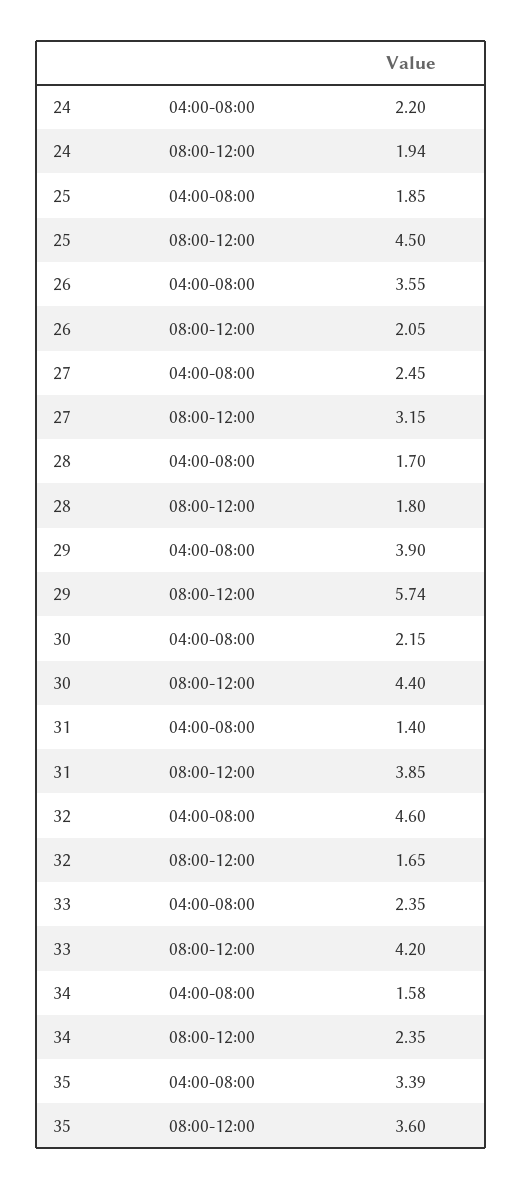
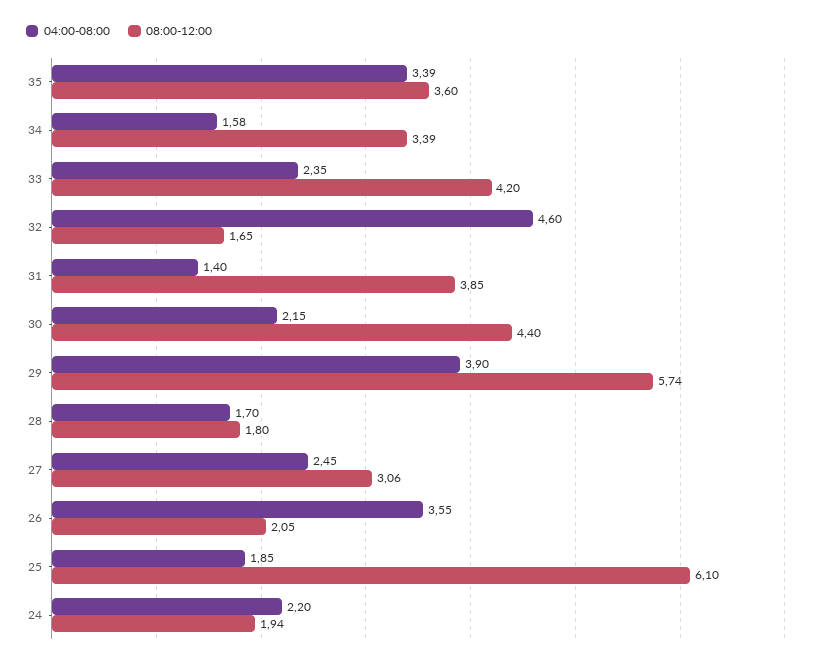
08:00-12:00, 25: 4.5 -> 6.1
08:00-12:00, 27: 3.15 -> 3.06
08:00-12:00, 34: 2.35 -> 3.39

